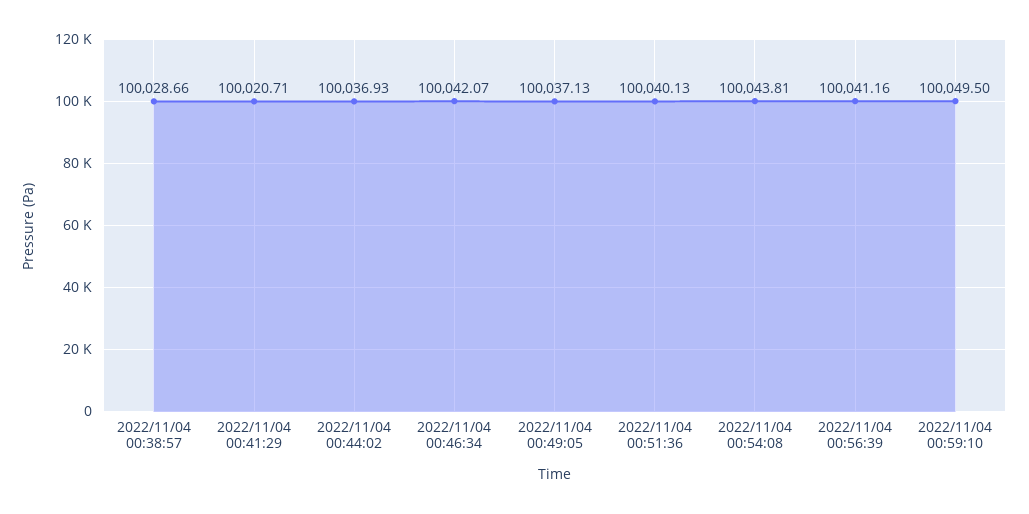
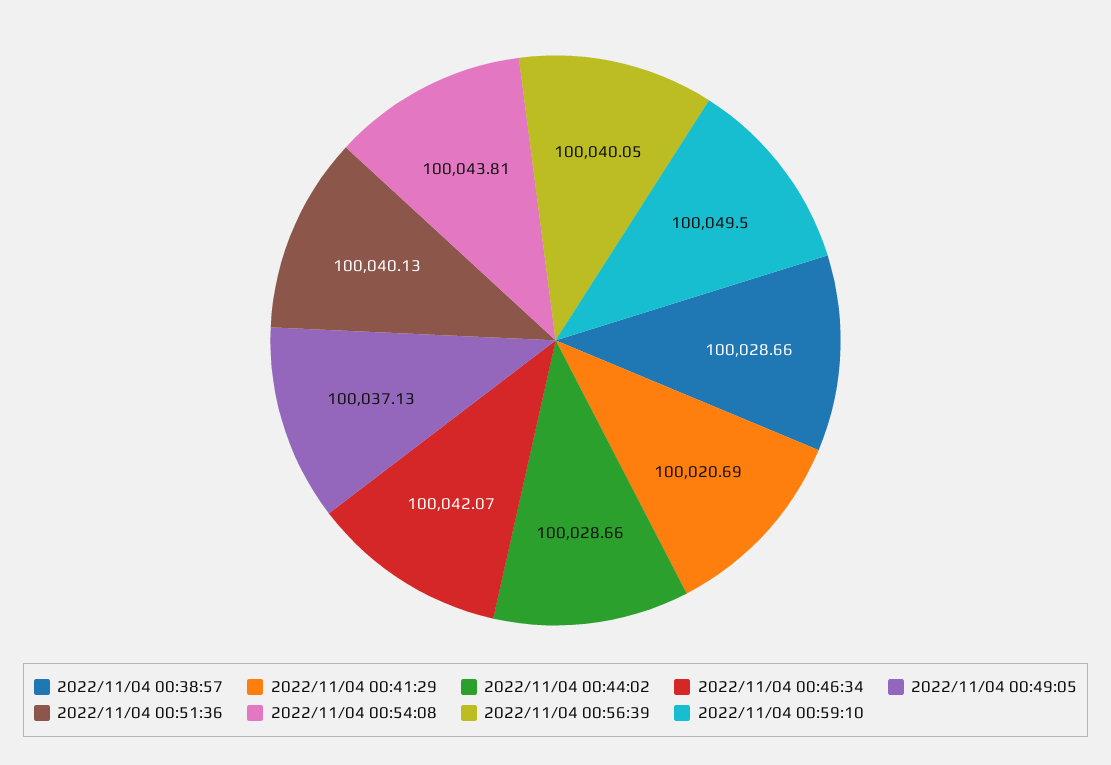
2022/11/04 00:41:29: 100020.71 -> 100020.69
2022/11/04 00:44:02: 100036.93 -> 100028.66
2022/11/04 00:56:39: 100041.16 -> 100040.05

